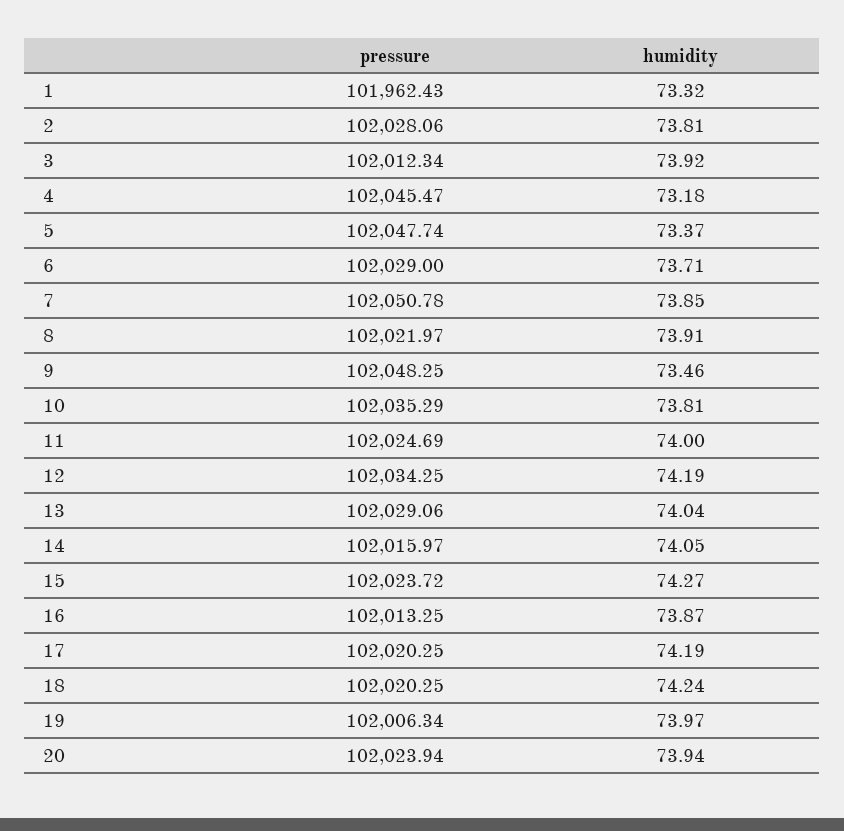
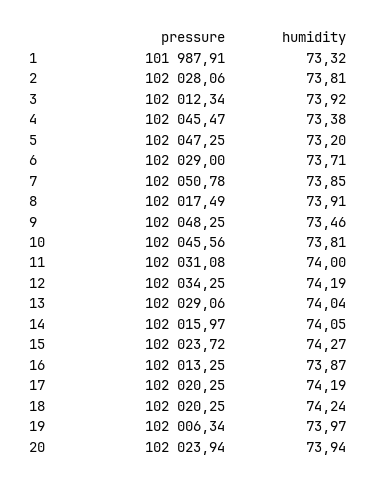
pressure, 1: 101962.43 -> 101987.91
humidity, 4: 73.18 -> 73.38
pressure, 5: 102047.74 -> 102047.25
humidity, 5: 73.37 -> 73.2
pressure, 8: 102021.97 -> 102017.49
pressure, 10: 102035.29 -> 102045.56
pressure, 11: 102024.69 -> 102031.08

